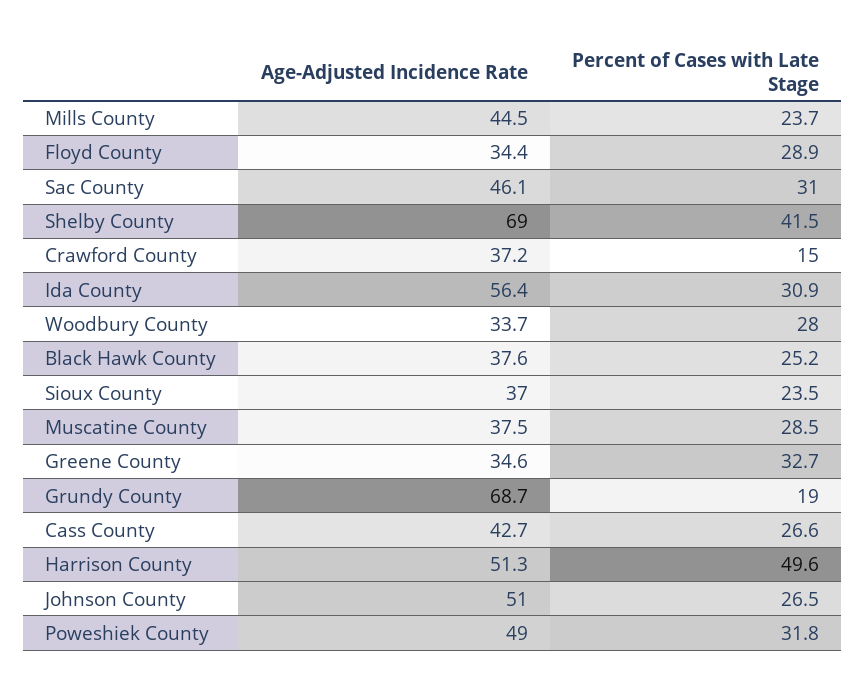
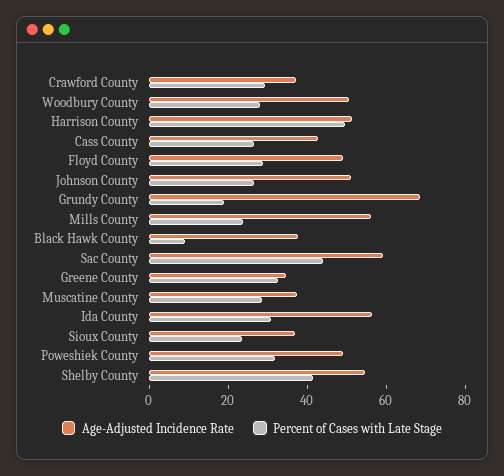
Age-Adjusted Incidence Rate, Mills County: 44.5 -> 55
Age-Adjusted Incidence Rate, Floyd County: 34.4 -> 50
Age-Adjusted Incidence Rate, Sac County: 46.1 -> 60
Percent of Cases with Late Stage, Sac County: 31 -> 45
Age-Adjusted Incidence Rate, Shelby County: 69 -> 55
Percent of Cases with Late Stage, Crawford County: 15 -> 30
Age-Adjusted Incidence Rate, Woodbury County: 33.7 -> 50
Percent of Cases with Late Stage, Black Hawk County: 25.2 -> 10

